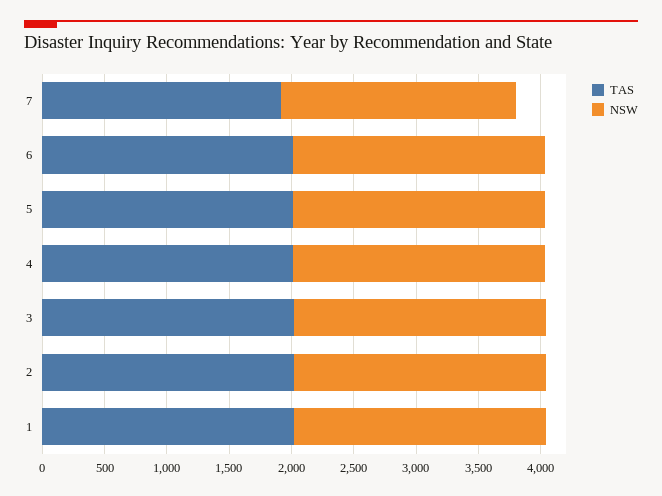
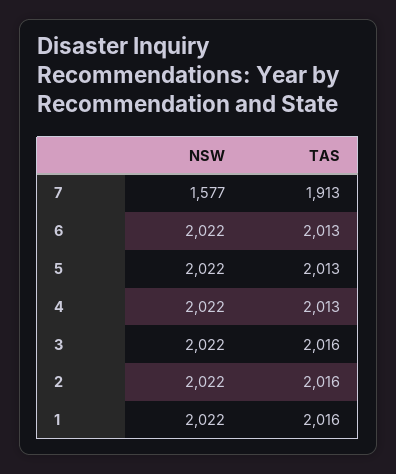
NSW, 7: 1900 -> 1577

